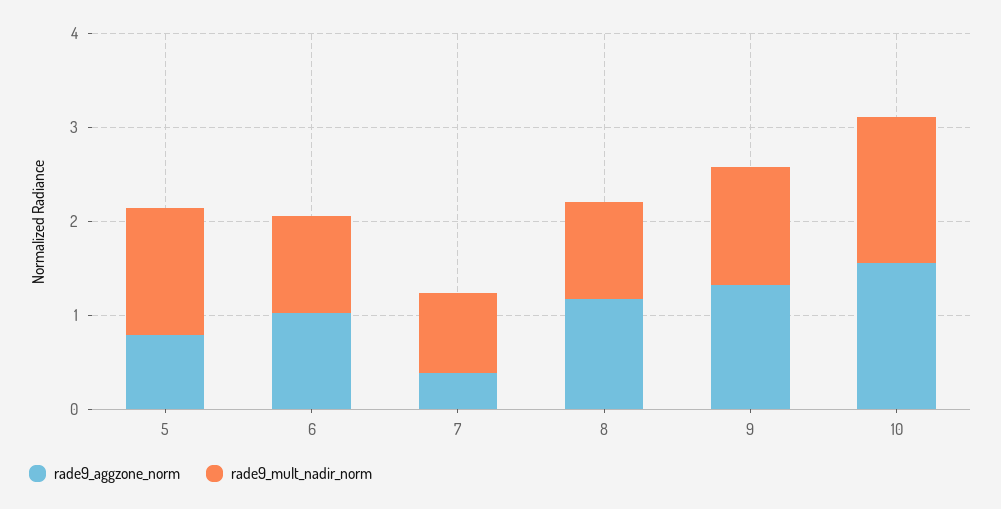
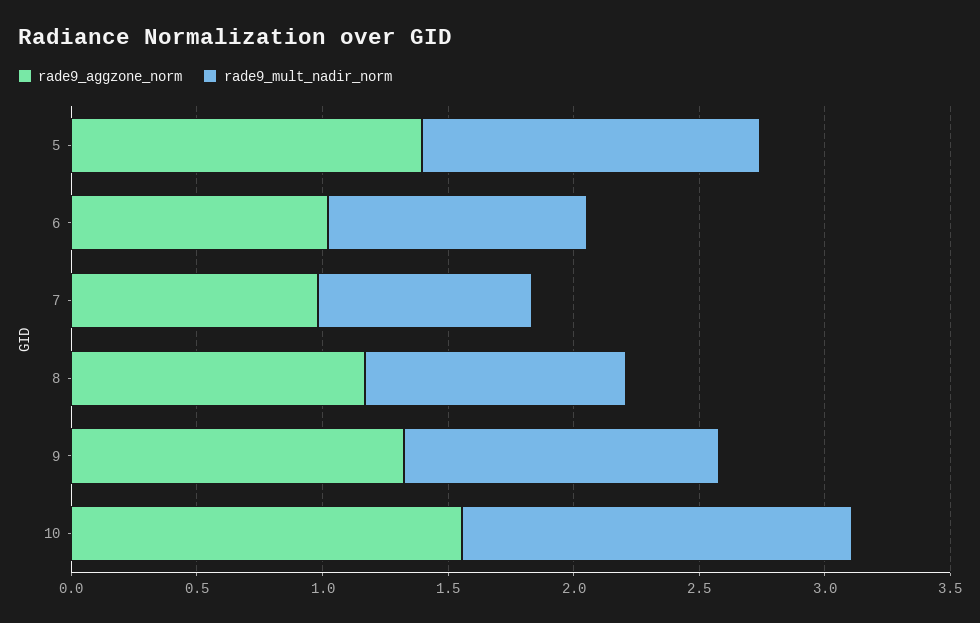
rade9_aggzone_norm, 5: 0.8 -> 1.4
rade9_aggzone_norm, 7: 0.4 -> 1

